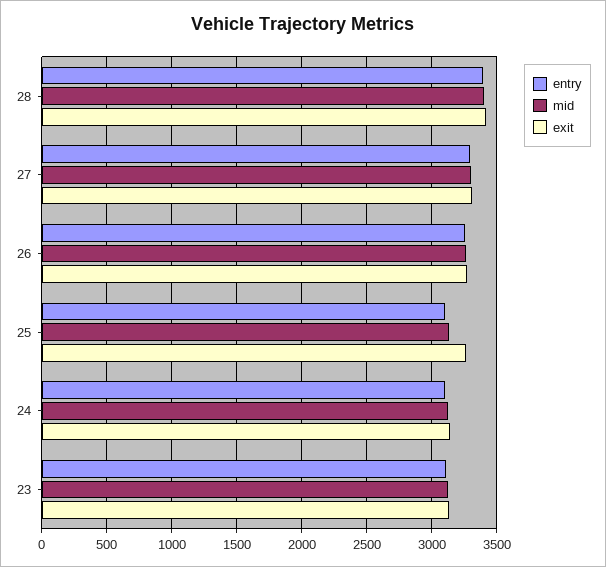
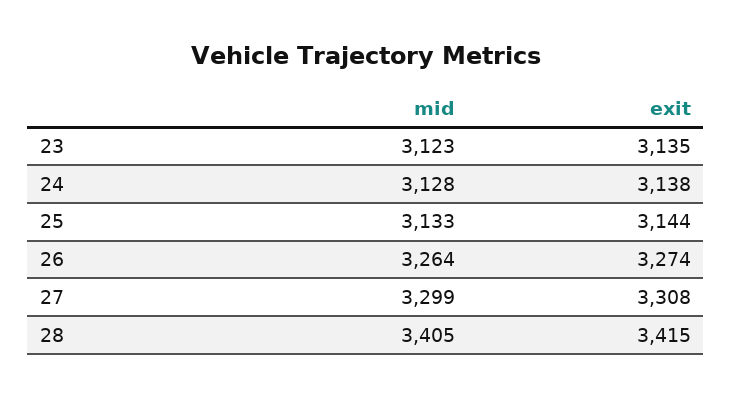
entry, 28: 3400 -> none
entry, 27: 3300 -> none
entry, 26: 3250 -> none
entry, 25: 3100 -> none
exit, 25: 3250 -> 3144
entry, 24: 3100 -> none
entry, 23: 3100 -> none

